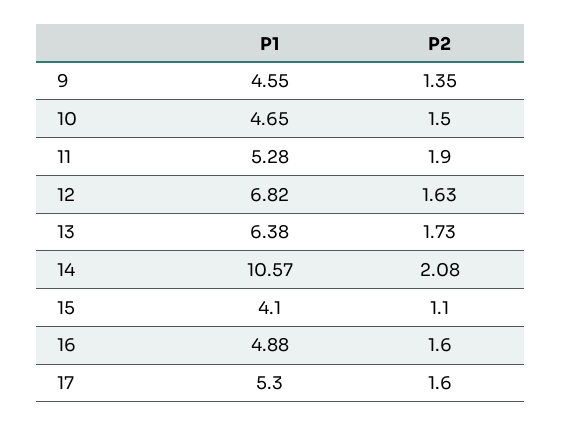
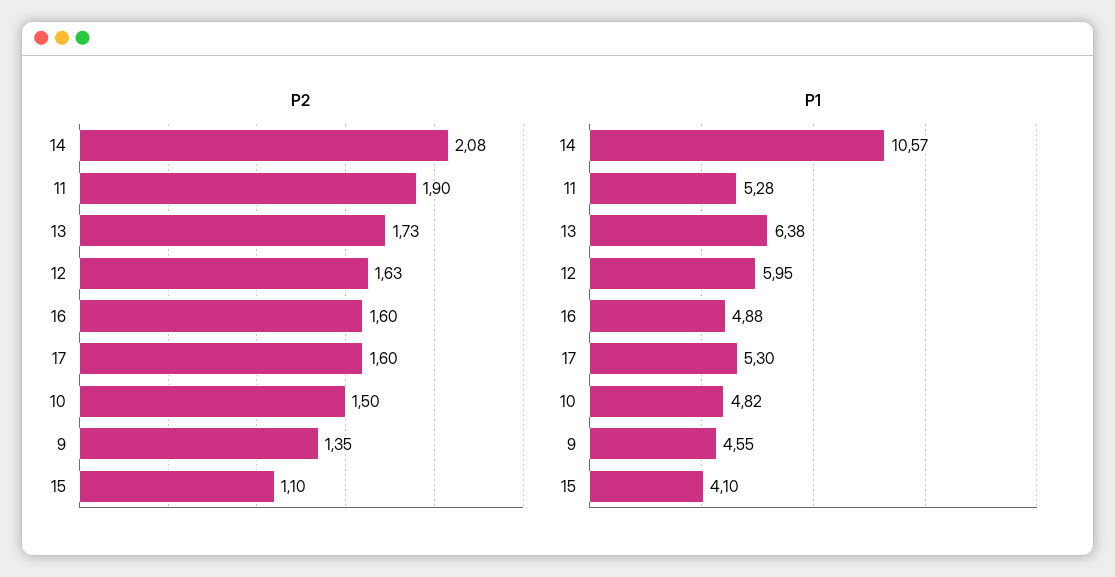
P1, 10: 4.65 -> 4.82
P1, 12: 6.82 -> 5.95

